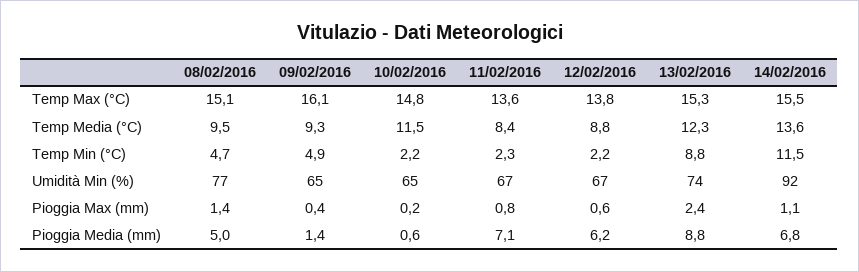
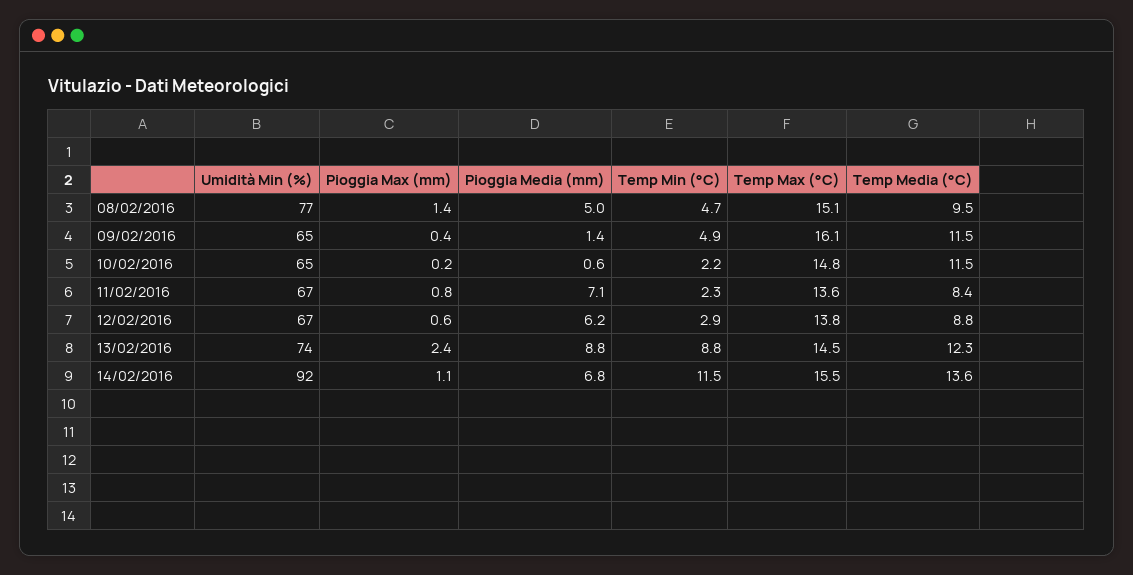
13/02/2016, Temp Max (°C): 15.3 -> 14.5
09/02/2016, Temp Media (°C): 9.3 -> 11.5
12/02/2016, Temp Min (°C): 2.2 -> 2.9

